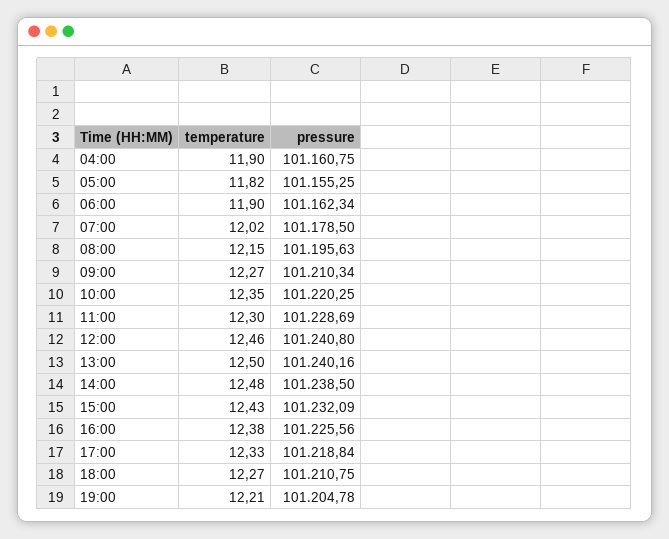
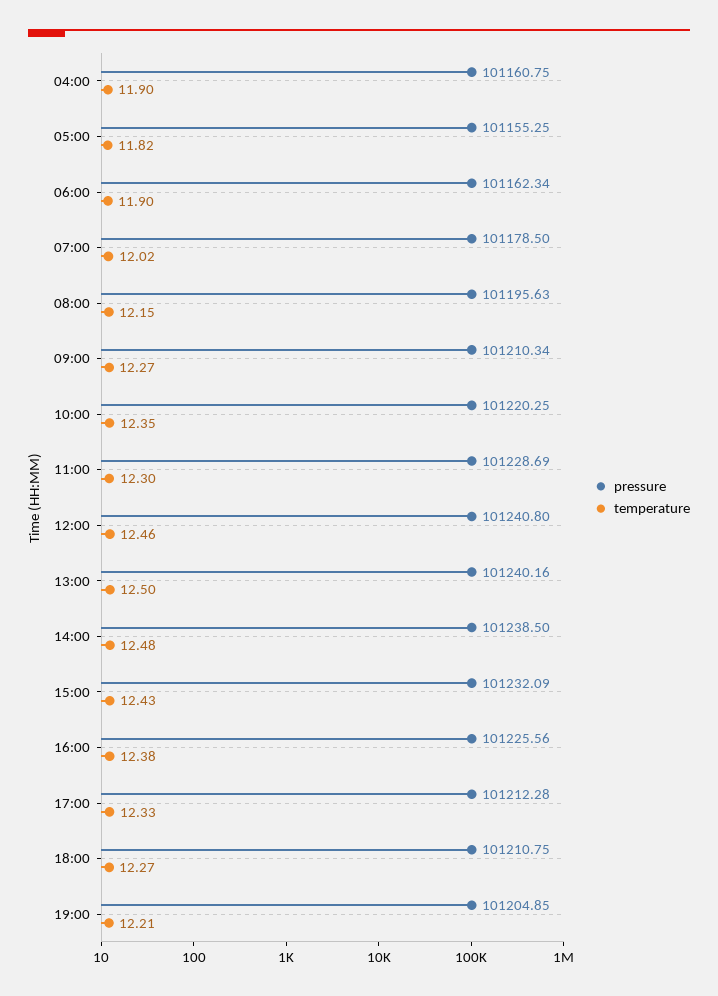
pressure, 17:00: 101218.84 -> 101212.28
pressure, 19:00: 101204.78 -> 101204.85

